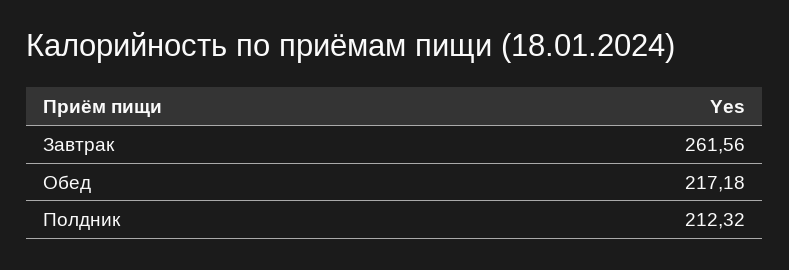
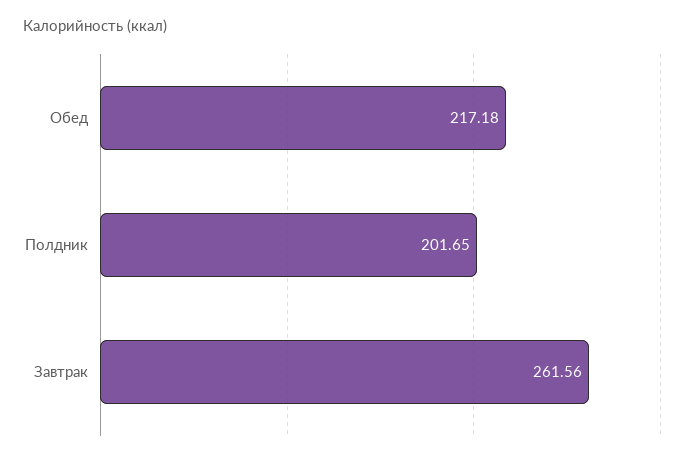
Полдник: 212.32 -> 201.65

